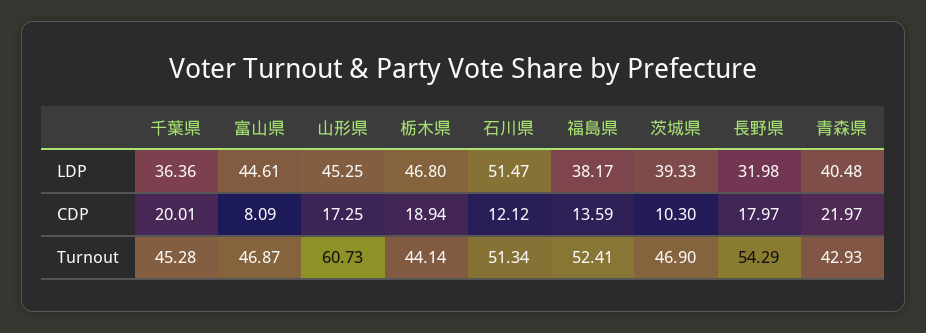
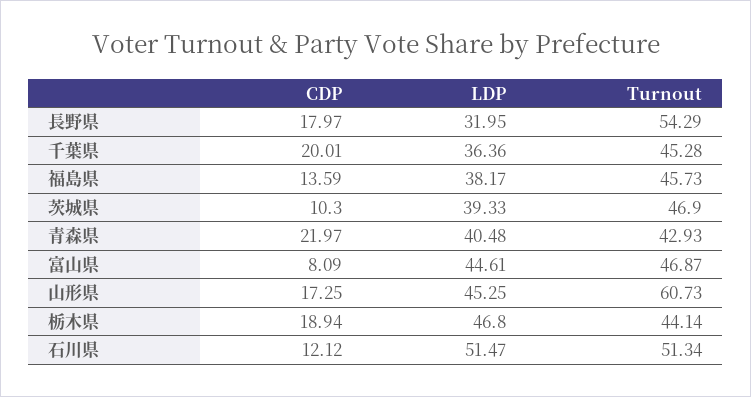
長野県, LDP: 31.98 -> 31.95
福島県, Turnout: 52.41 -> 45.73

